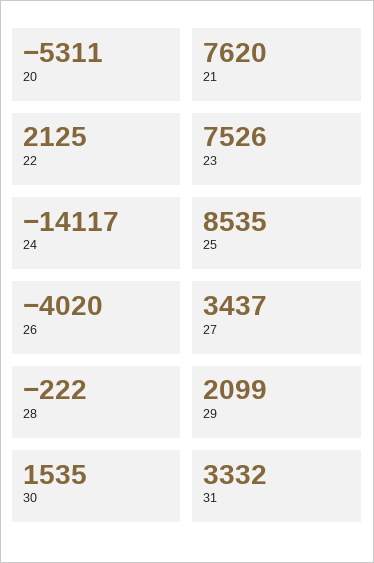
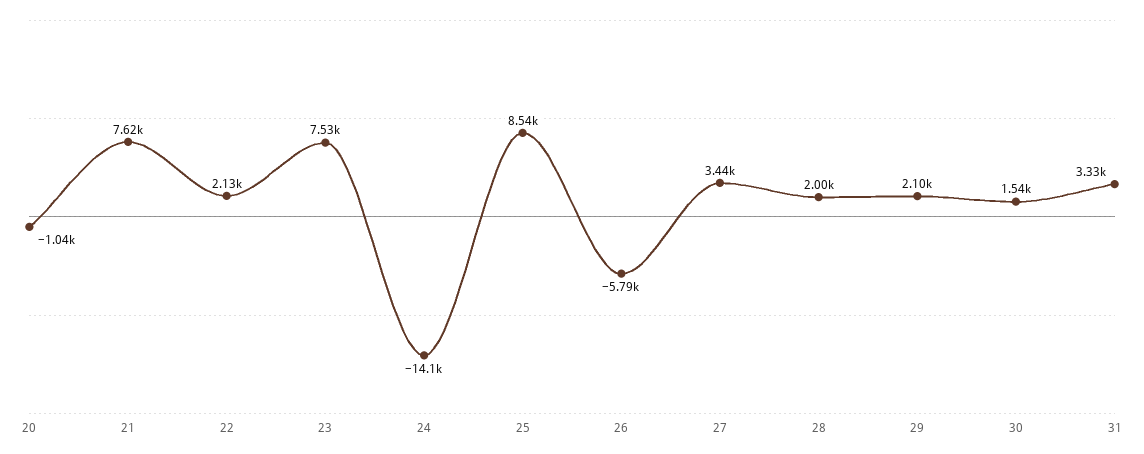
20: -5311 -> -1040
26: -4020 -> -5790
28: -222 -> 2000

